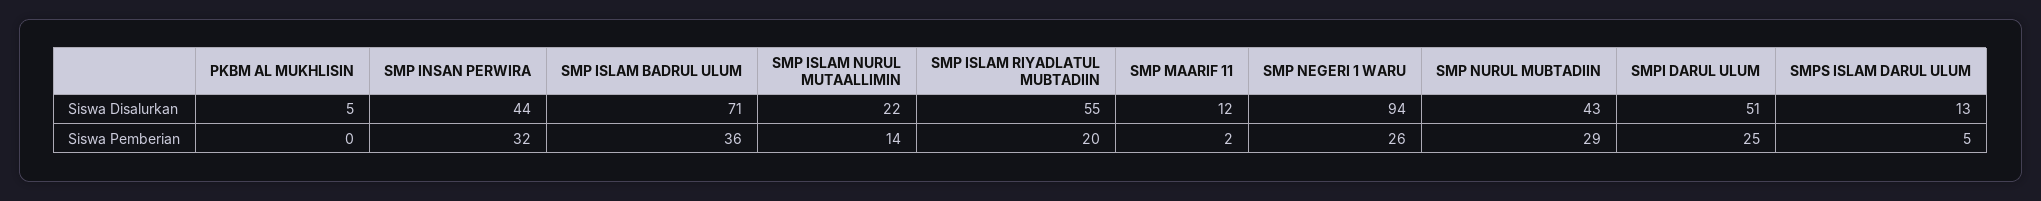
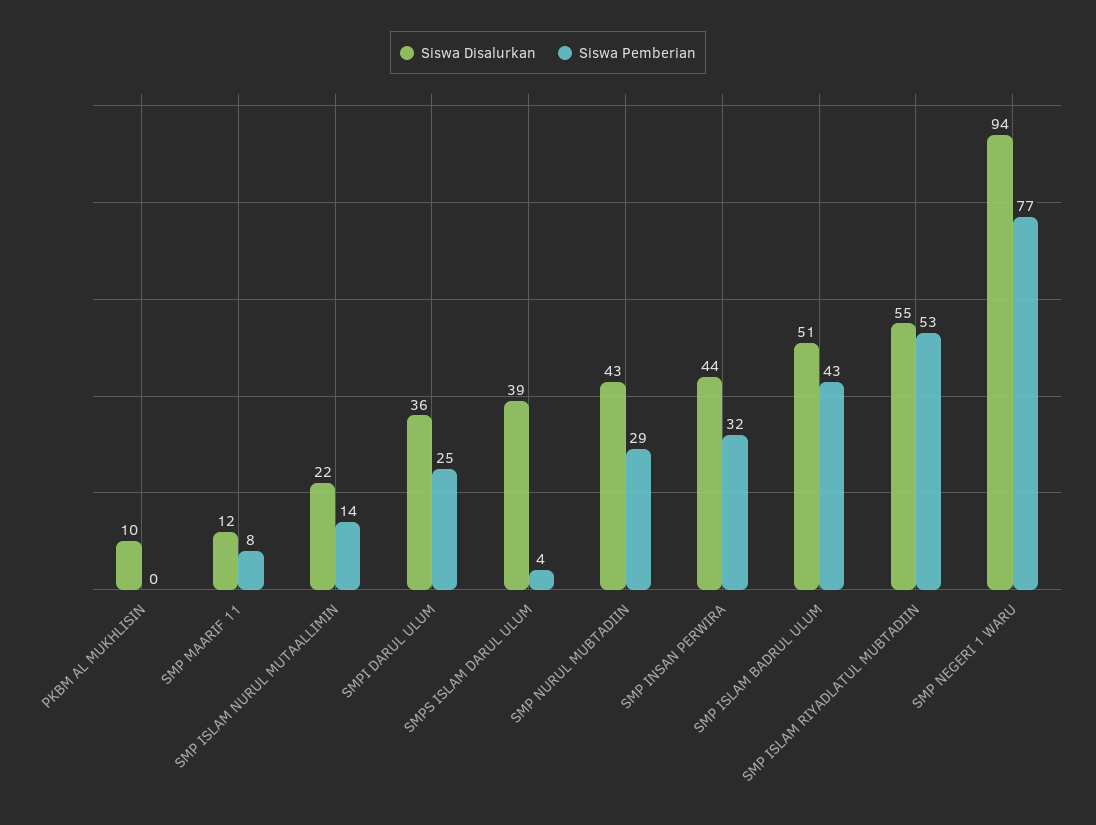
Siswa Disalurkan, PKBM AL MUKHLISIN: 5 -> 10
Siswa Disalurkan, SMP ISLAM BADRUL ULUM: 71 -> 51
Siswa Disalurkan, SMPI DARUL ULUM: 51 -> 36
Siswa Disalurkan, SMPS ISLAM DARUL ULUM: 13 -> 39
Siswa Pemberian, SMP ISLAM BADRUL ULUM: 36 -> 43
Siswa Pemberian, SMP ISLAM RIYADLATUL MUBTADIIN: 20 -> 53
Siswa Pemberian, SMP MAARIF 11: 2 -> 8
Siswa Pemberian, SMP NEGERI 1 WARU: 26 -> 77
Siswa Pemberian, SMPS ISLAM DARUL ULUM: 5 -> 4

